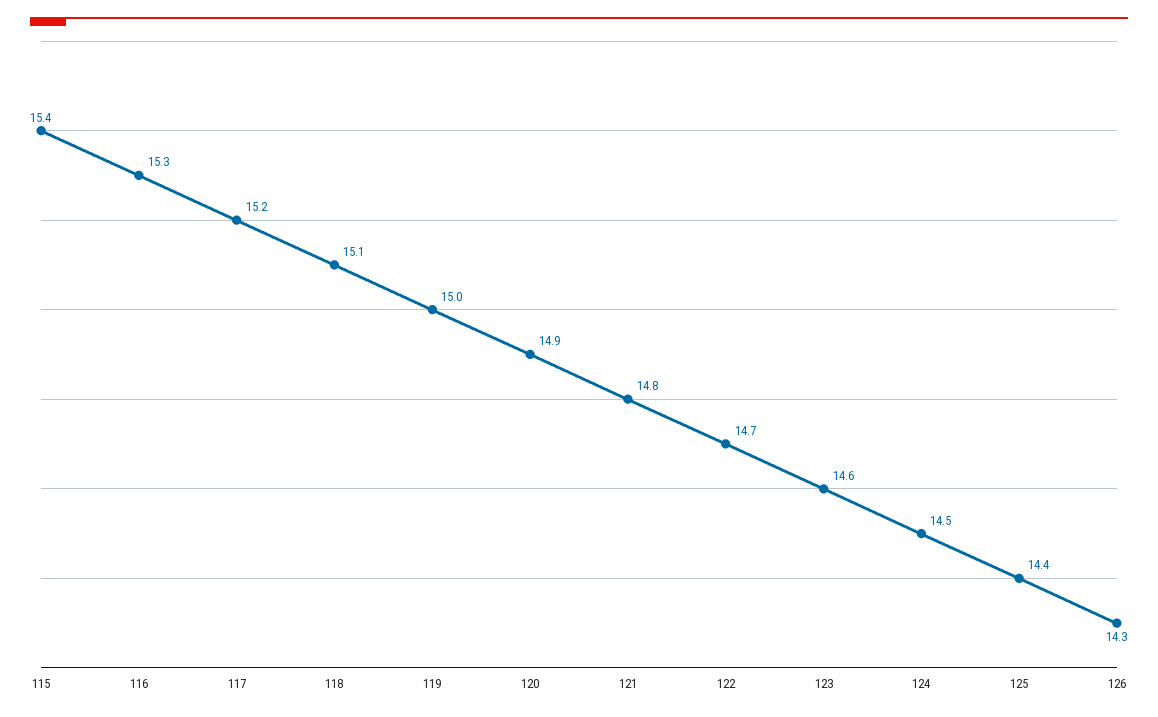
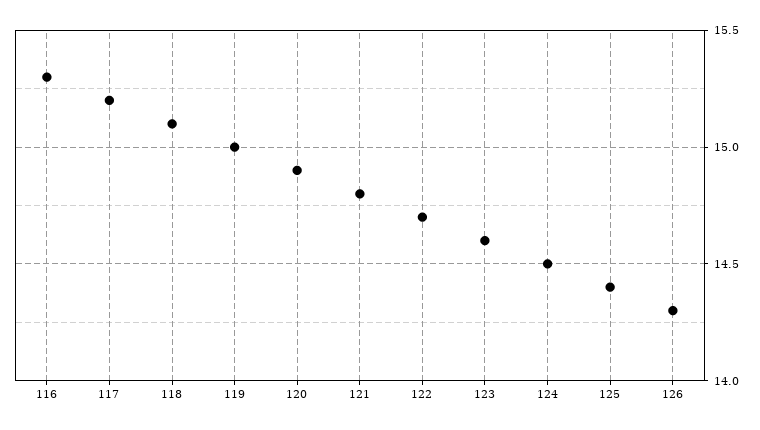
115: 15.4 -> none

